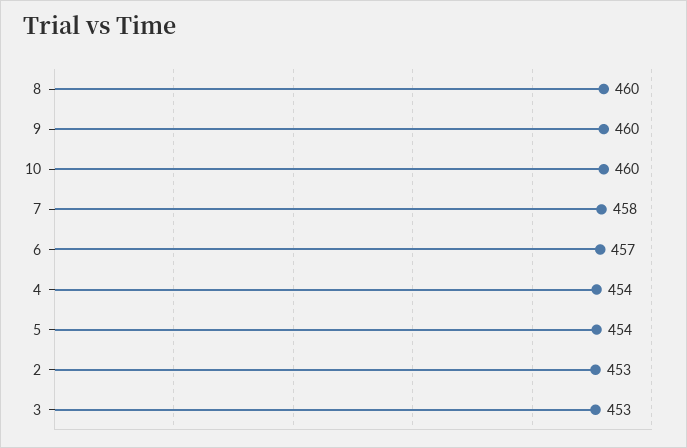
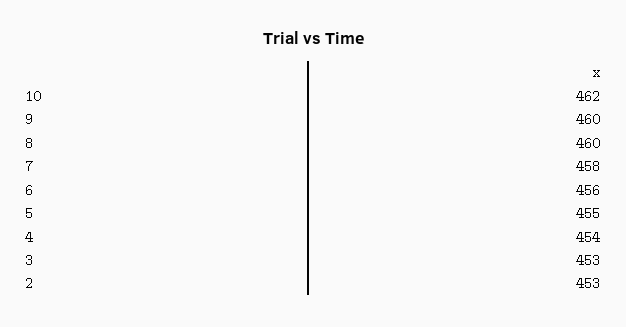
10: 460 -> 462
6: 457 -> 456
5: 454 -> 455

